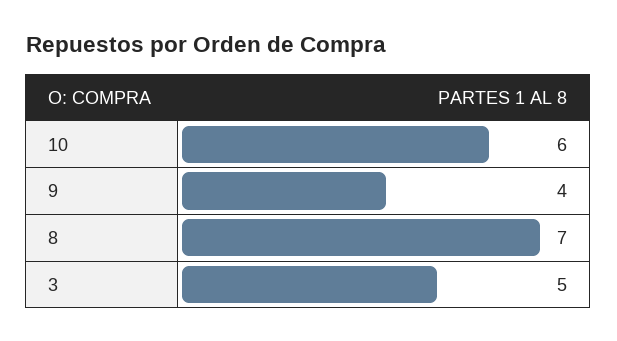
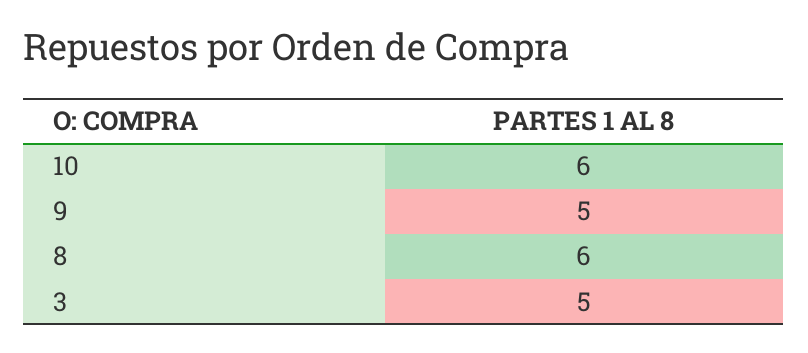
9: 4 -> 5
8: 7 -> 6

